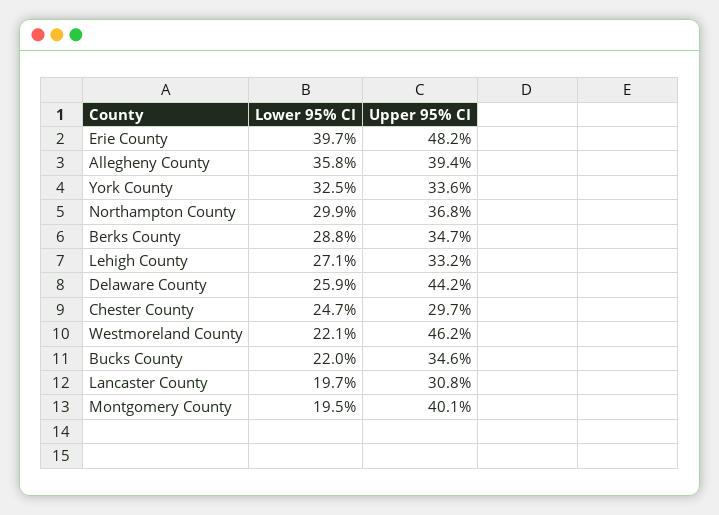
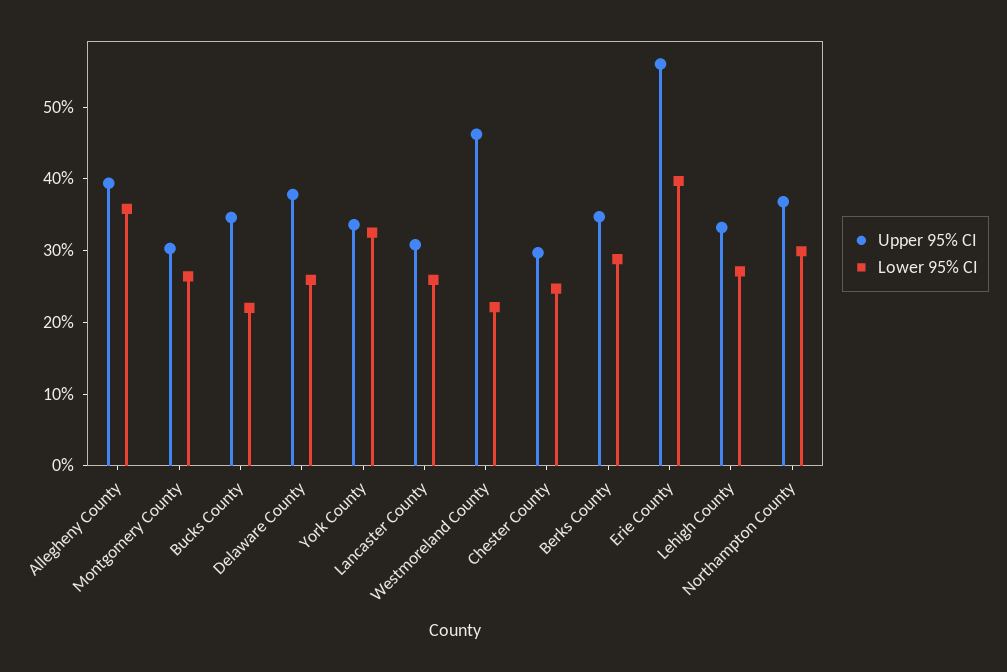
Upper 95% CI, Erie County: 48.2 -> 56
Upper 95% CI, Delaware County: 44.2 -> 38
Lower 95% CI, Lancaster County: 19.7 -> 26
Lower 95% CI, Montgomery County: 19.5 -> 26
Upper 95% CI, Montgomery County: 40.1 -> 30

